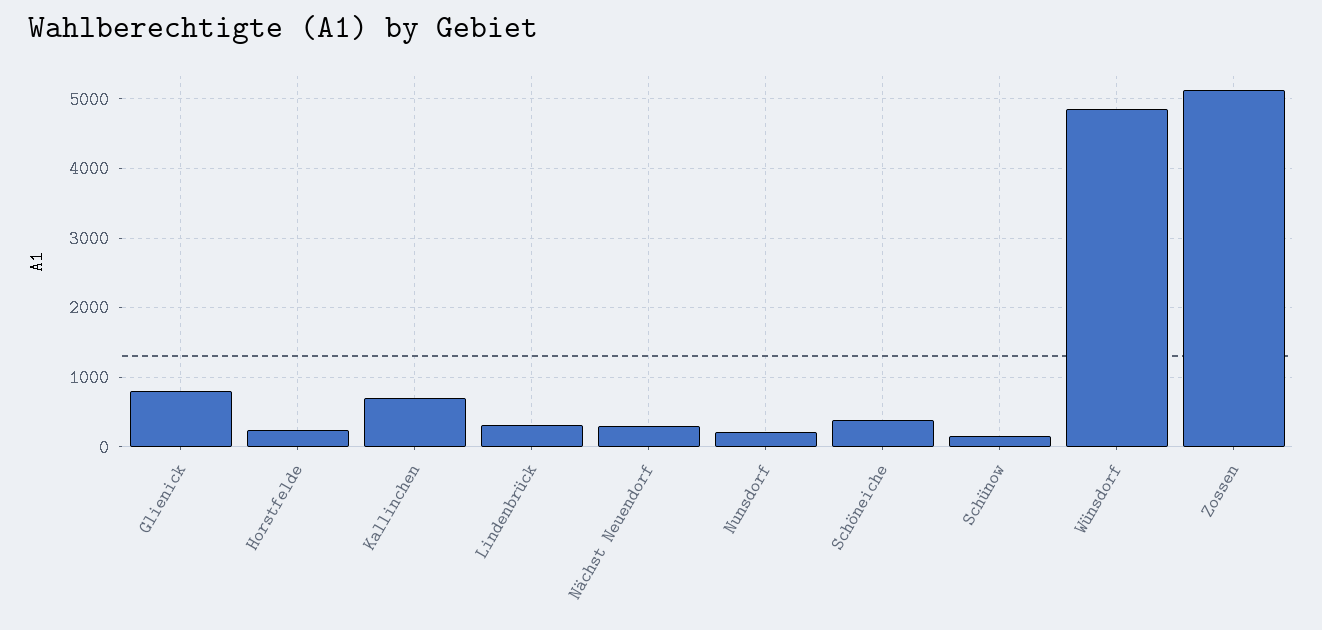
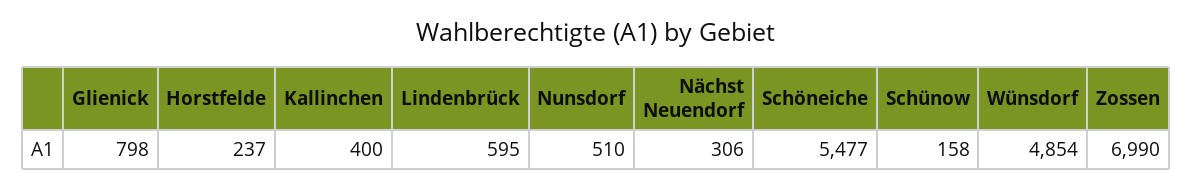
Kallinchen: 700 -> 400
Lindenbrück: 300 -> 595
Nunsdorf: 200 -> 510
Schöneiche: 400 -> 5477
Zossen: 5100 -> 6990

